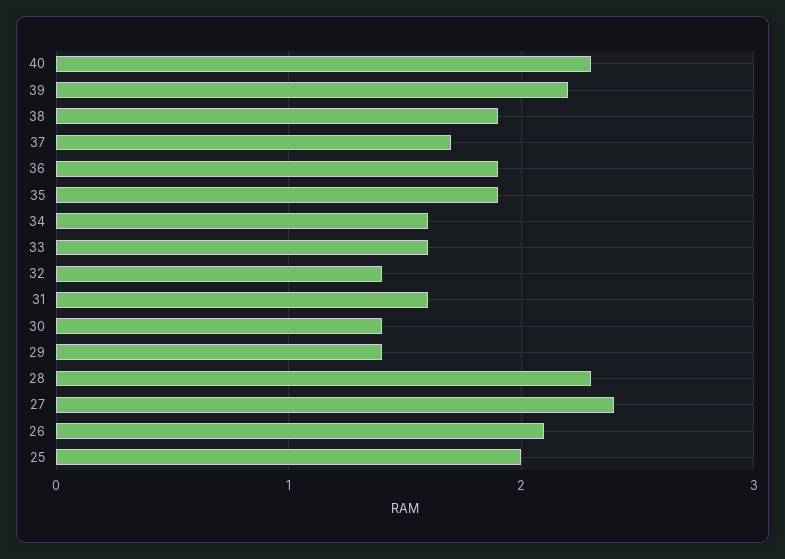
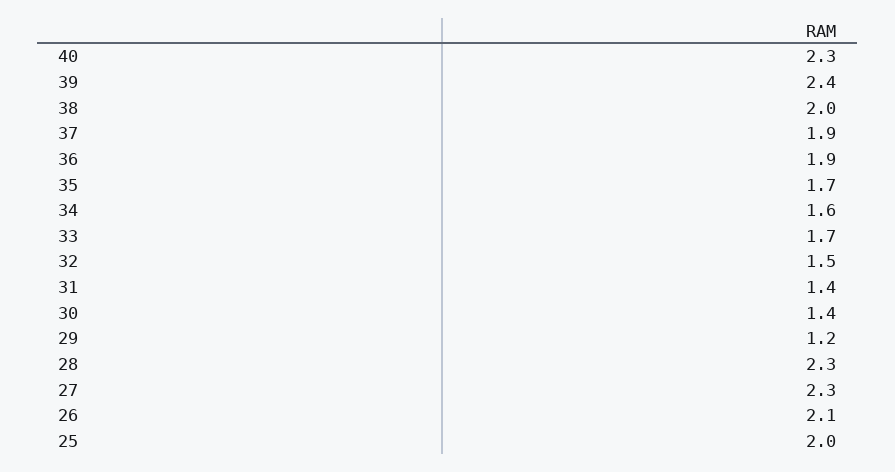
39: 2.2 -> 2.4
38: 1.9 -> 2
37: 1.7 -> 1.9
35: 1.9 -> 1.7
33: 1.6 -> 1.7
32: 1.4 -> 1.5
31: 1.6 -> 1.4
29: 1.4 -> 1.2
27: 2.4 -> 2.3

